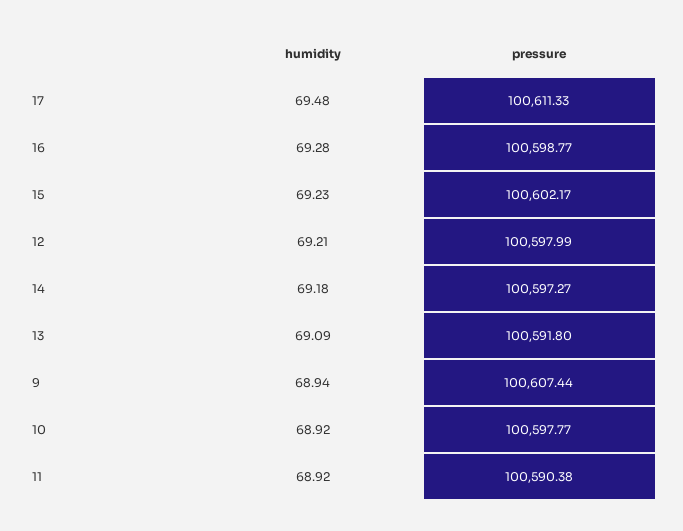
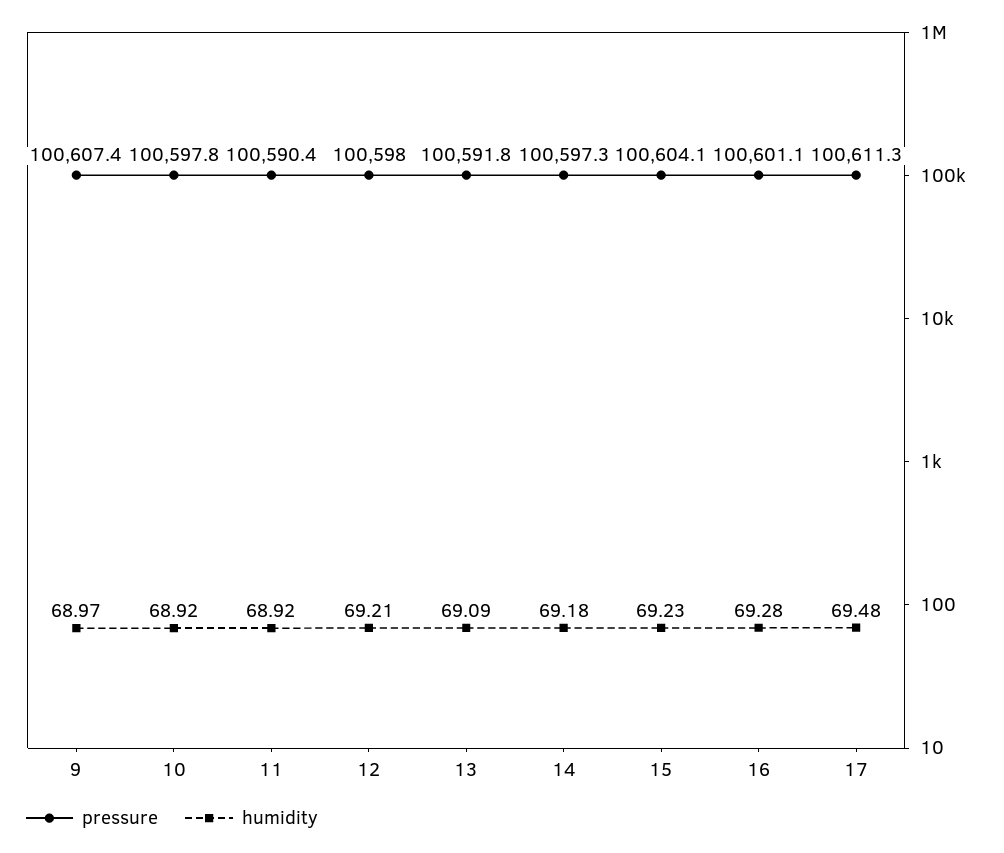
pressure, 16: 100598.77 -> 100601.1
pressure, 15: 100602.17 -> 100604.1
humidity, 9: 68.94 -> 68.97

